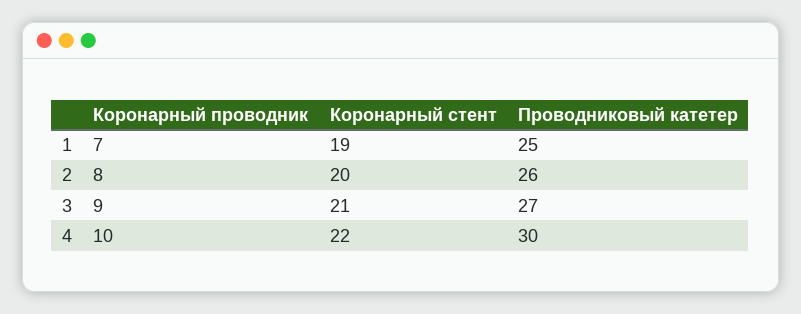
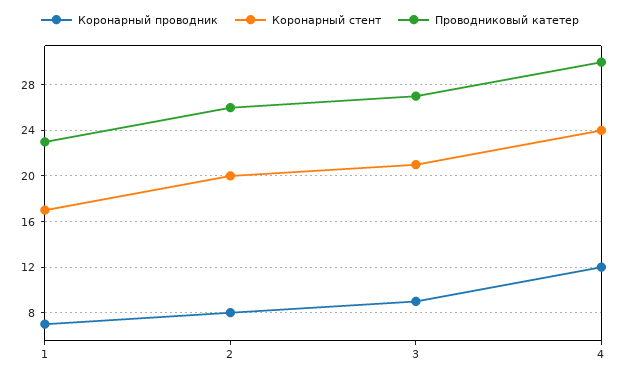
Коронарный стент, 1: 19 -> 17
Проводниковый катетер, 1: 25 -> 23
Коронарный проводник, 4: 10 -> 12
Коронарный стент, 4: 22 -> 24

